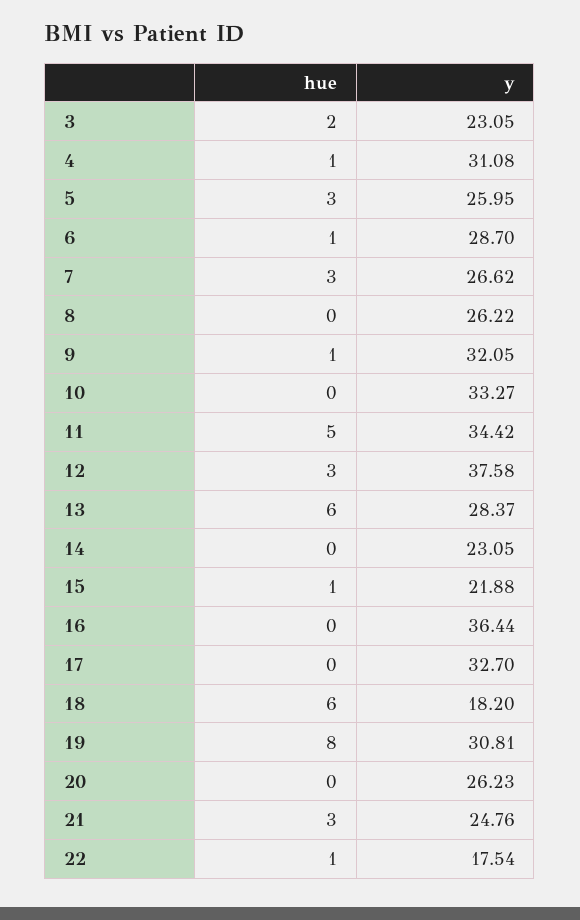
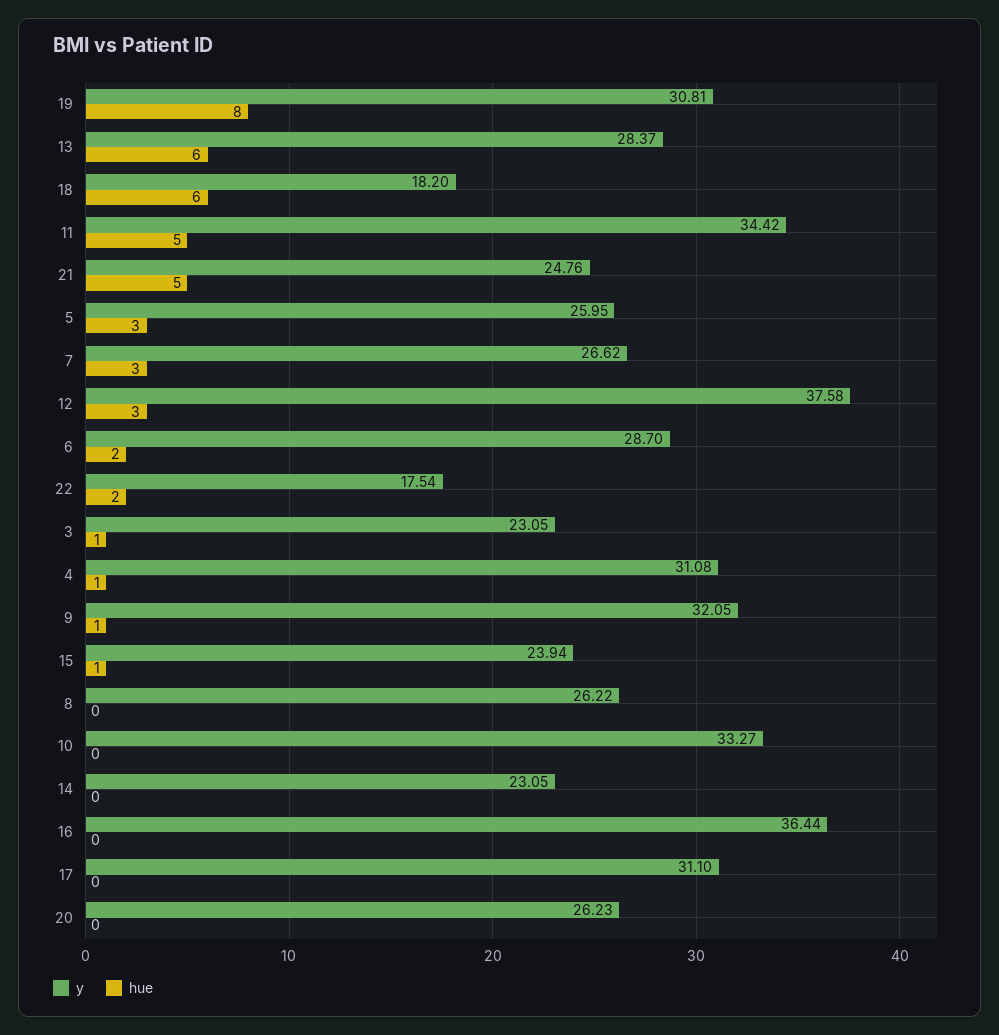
hue, 3: 2 -> 1
hue, 6: 1 -> 2
y, 15: 21.88 -> 23.94
y, 17: 32.7 -> 31.1
hue, 21: 3 -> 5
hue, 22: 1 -> 2

